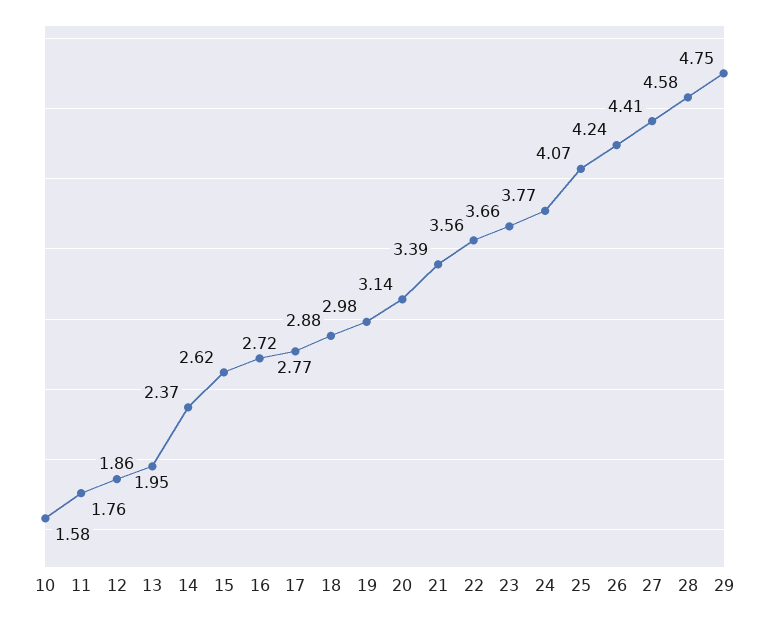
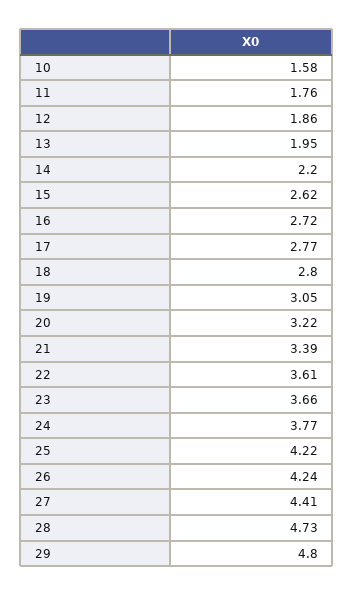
14: 2.37 -> 2.2
18: 2.88 -> 2.8
19: 2.98 -> 3.05
20: 3.14 -> 3.22
22: 3.56 -> 3.61
25: 4.07 -> 4.22
28: 4.58 -> 4.73
29: 4.75 -> 4.8

